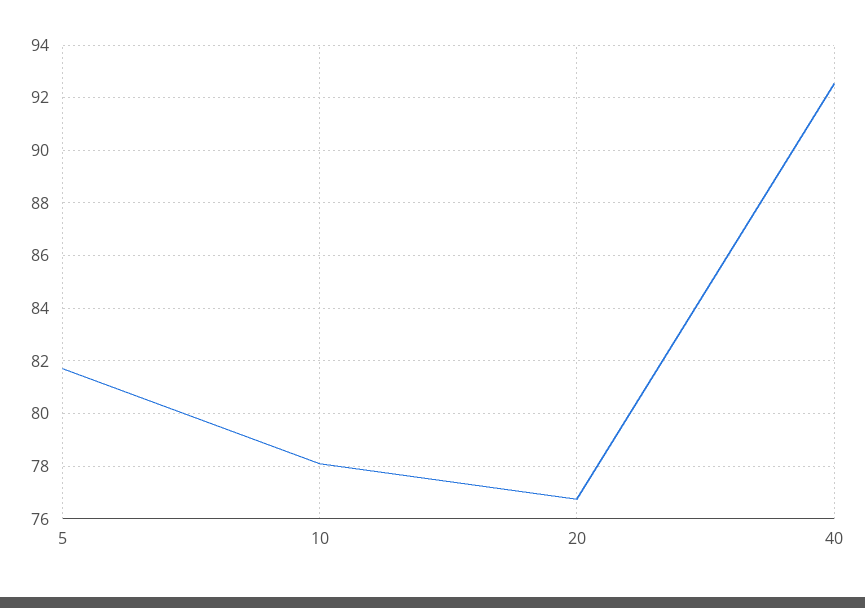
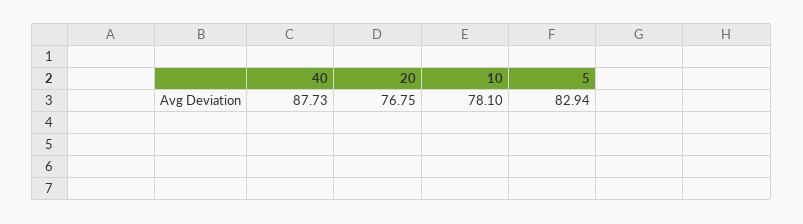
5: 81.75 -> 82.94
40: 92.5 -> 87.73

